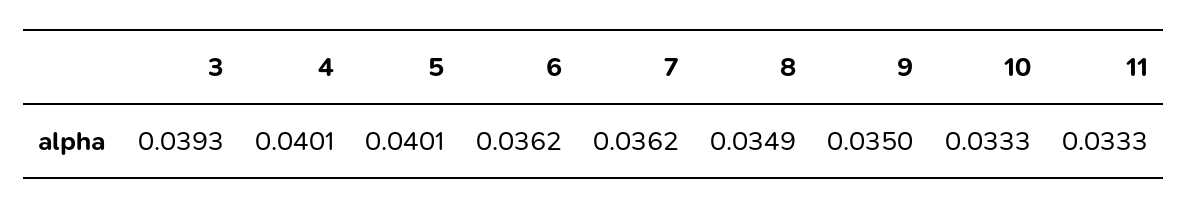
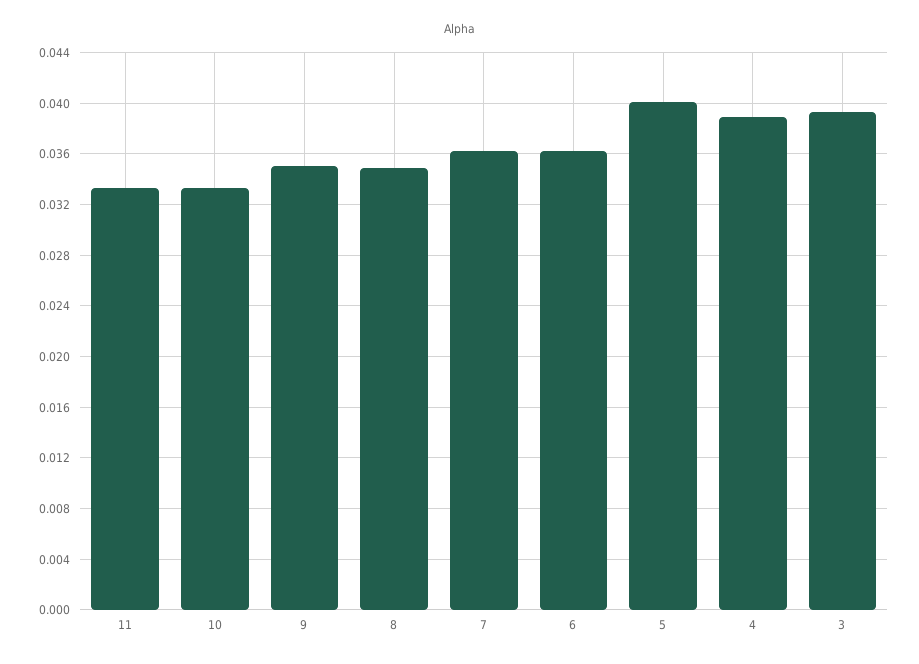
4: 0.0401 -> 0.039

